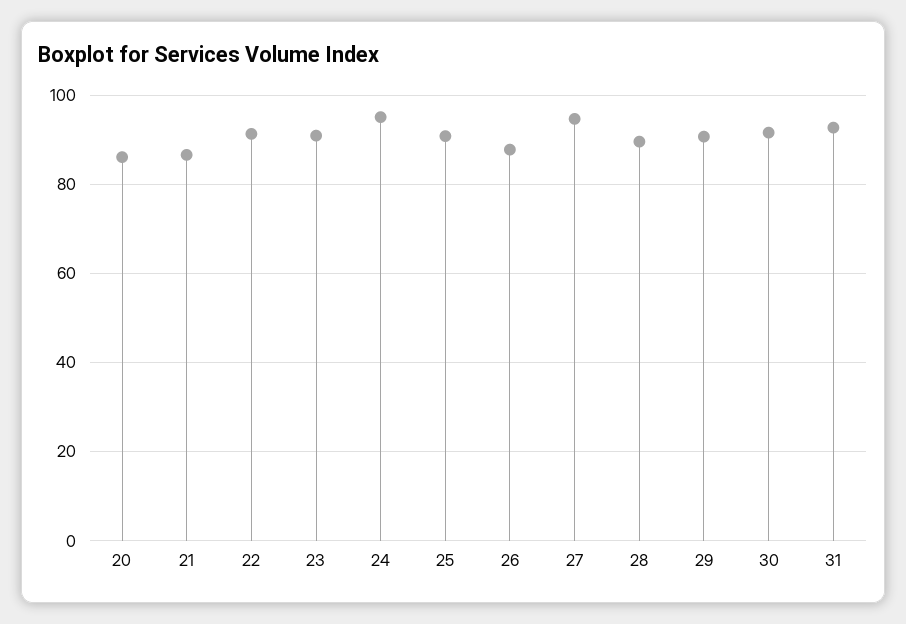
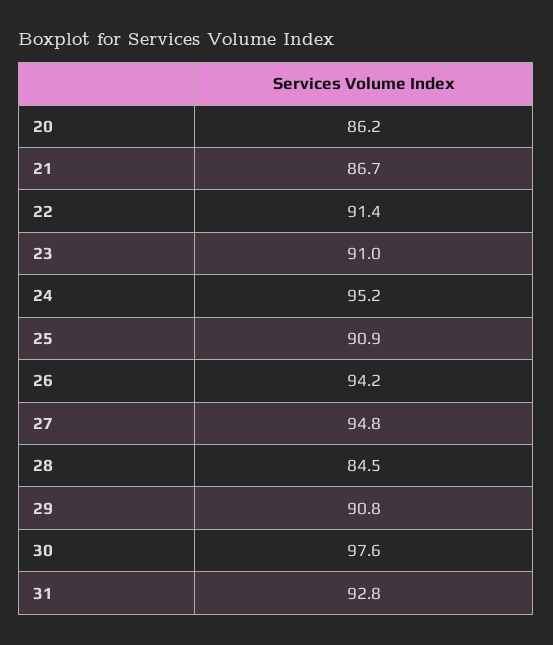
26: 88 -> 94.2
28: 90 -> 84.5
30: 92 -> 97.6

